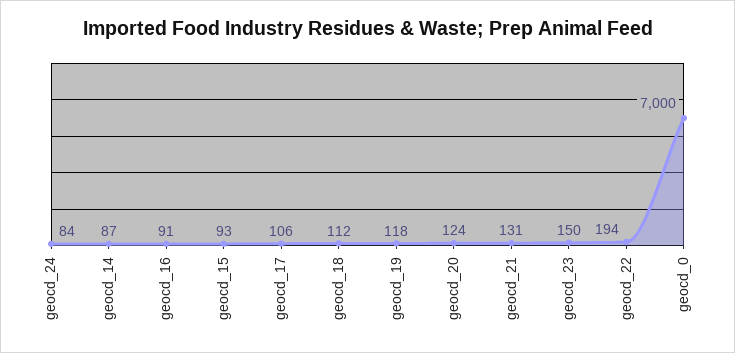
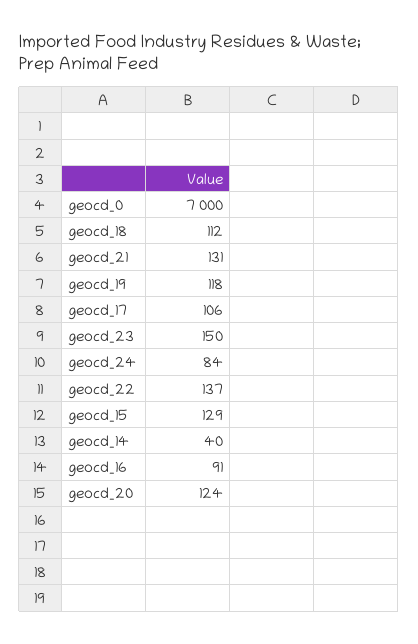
geocd_14: 87 -> 40
geocd_15: 93 -> 129
geocd_22: 194 -> 137

